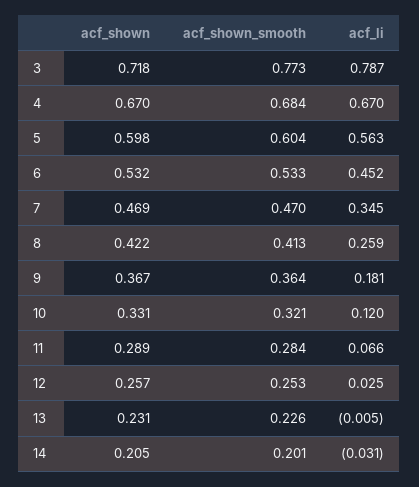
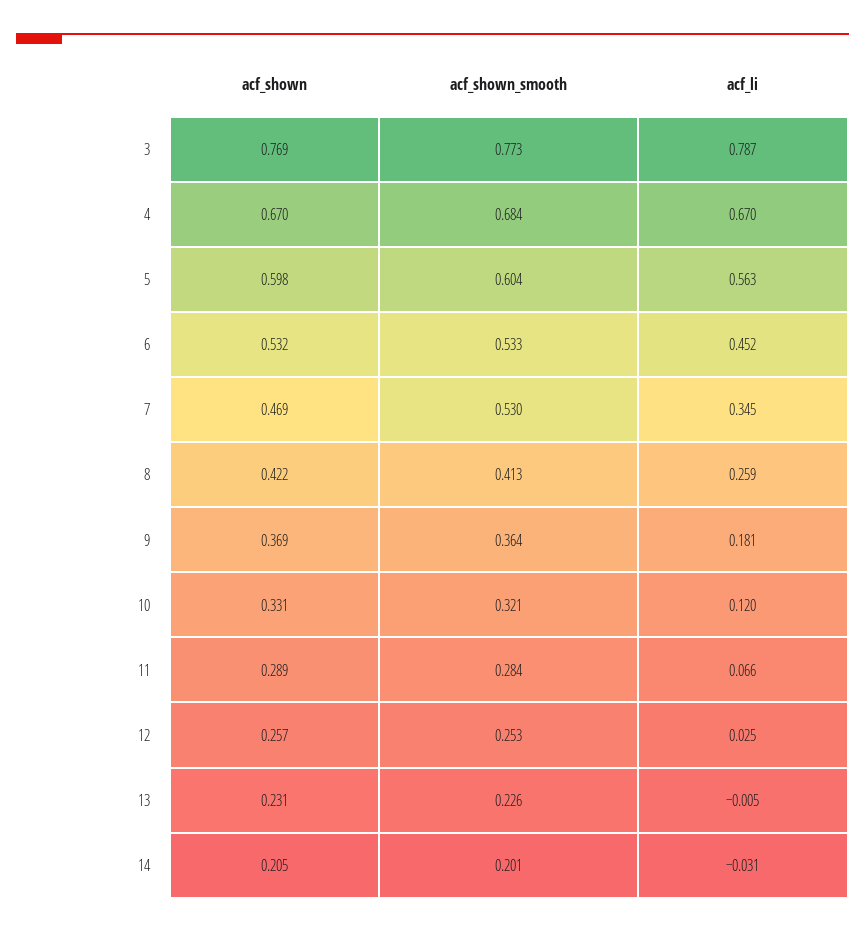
acf_shown, 3: 0.718 -> 0.769
acf_shown_smooth, 7: 0.47 -> 0.53
acf_shown, 9: 0.367 -> 0.369

